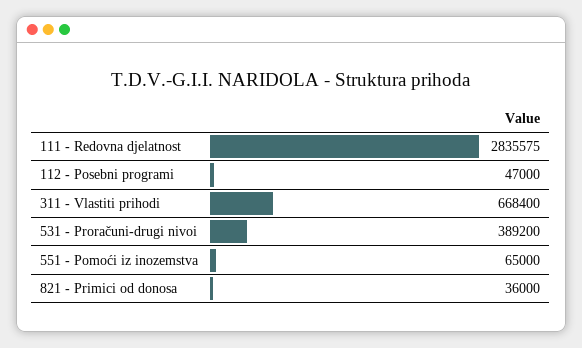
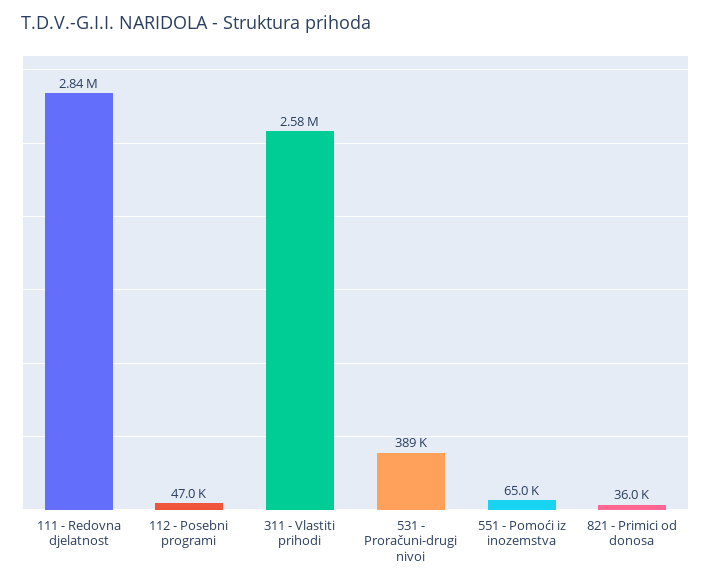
311 - Vlastiti prihodi: 668400 -> 2580000

